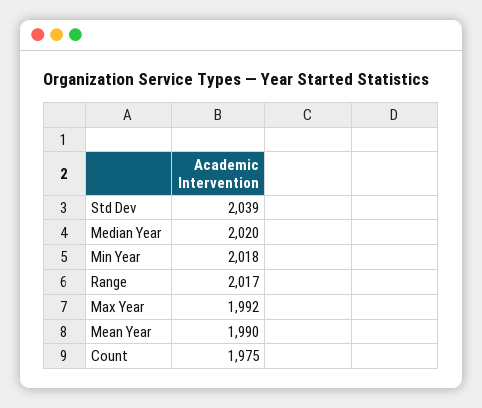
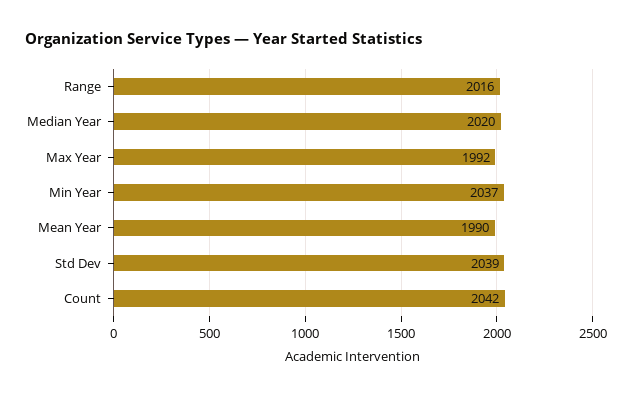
Min Year: 2018 -> 2037
Range: 2017 -> 2016
Count: 1975 -> 2042

